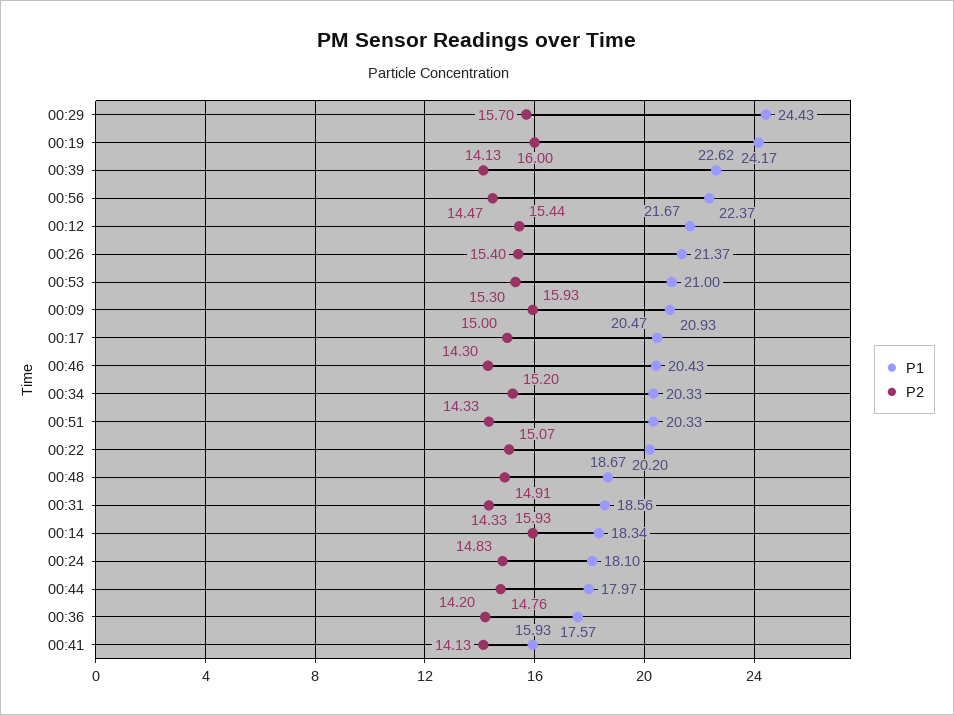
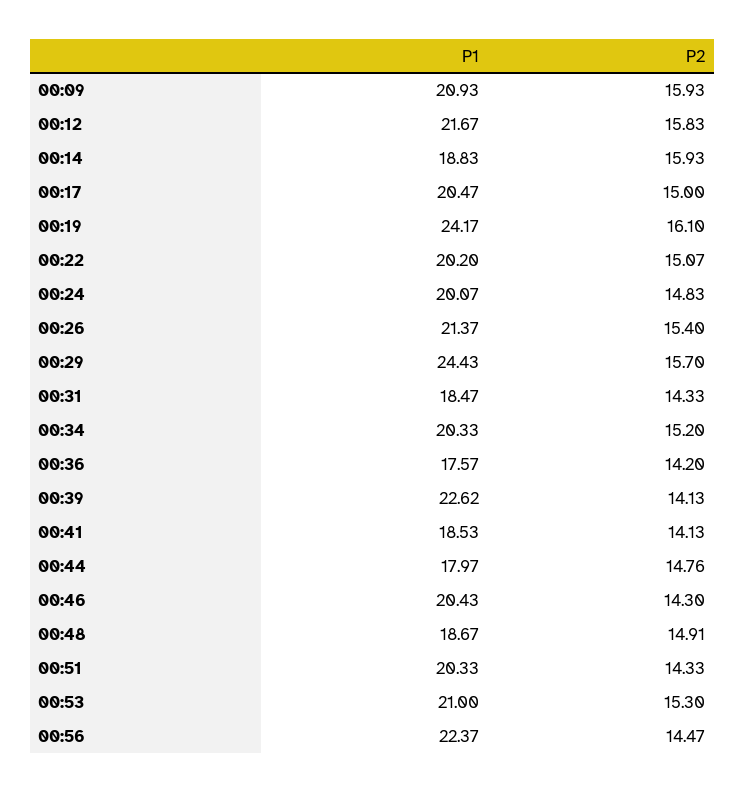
P2, 00:19: 16 -> 16.1
P2, 00:12: 15.44 -> 15.83
P1, 00:31: 18.56 -> 18.47
P1, 00:14: 18.34 -> 18.83
P1, 00:24: 18.1 -> 20.07
P1, 00:41: 15.93 -> 18.53

